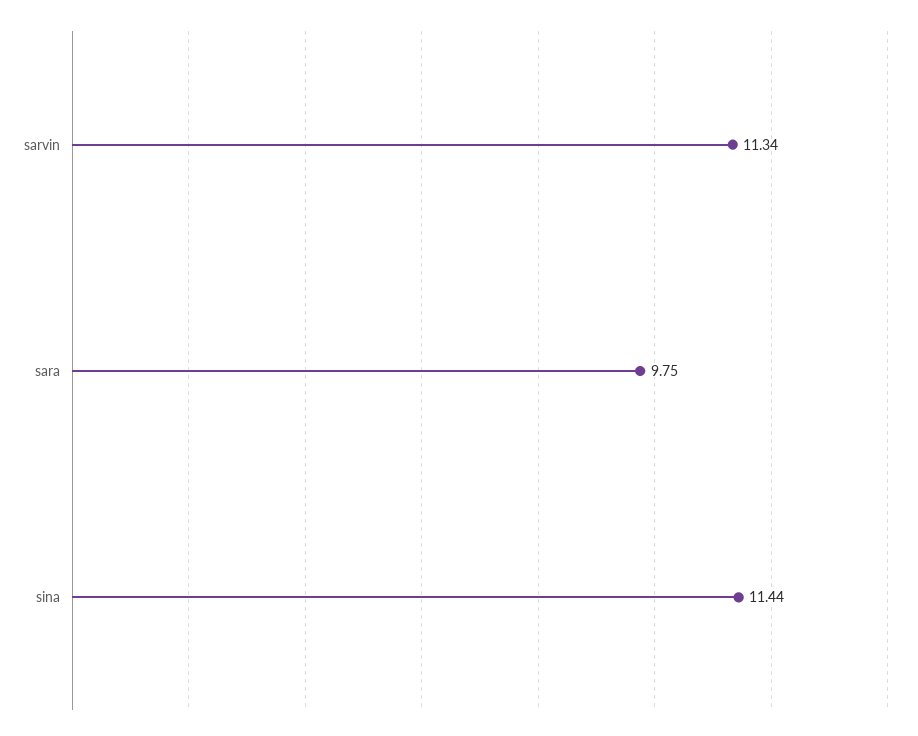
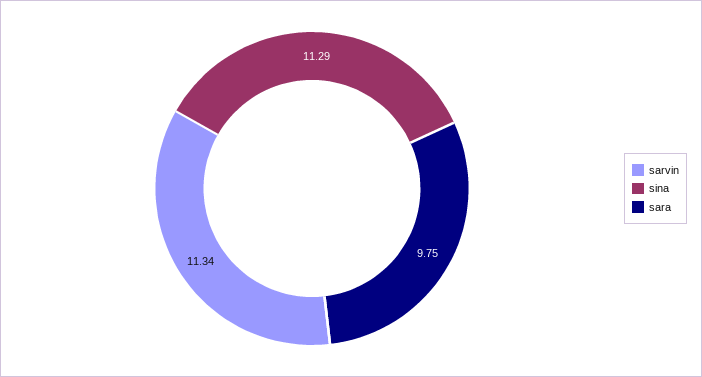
sina: 11.44 -> 11.29

